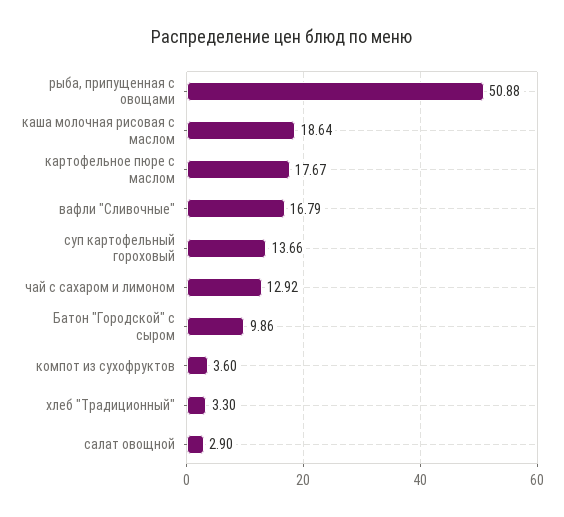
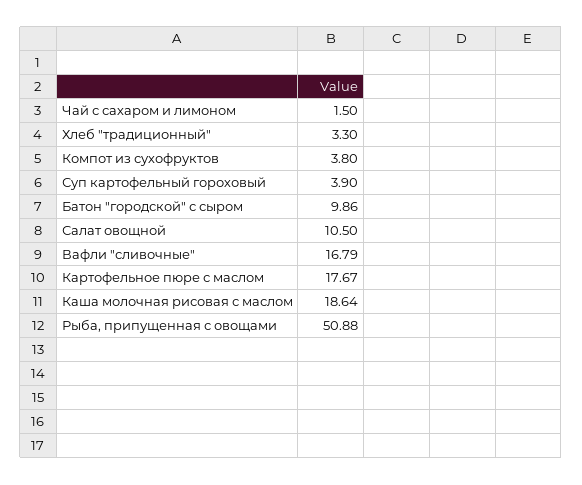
суп картофельный гороховый: 13.66 -> 3.9
чай с сахаром и лимоном: 12.92 -> 1.5
компот из сухофруктов: 3.6 -> 3.8
салат овощной: 2.9 -> 10.5

